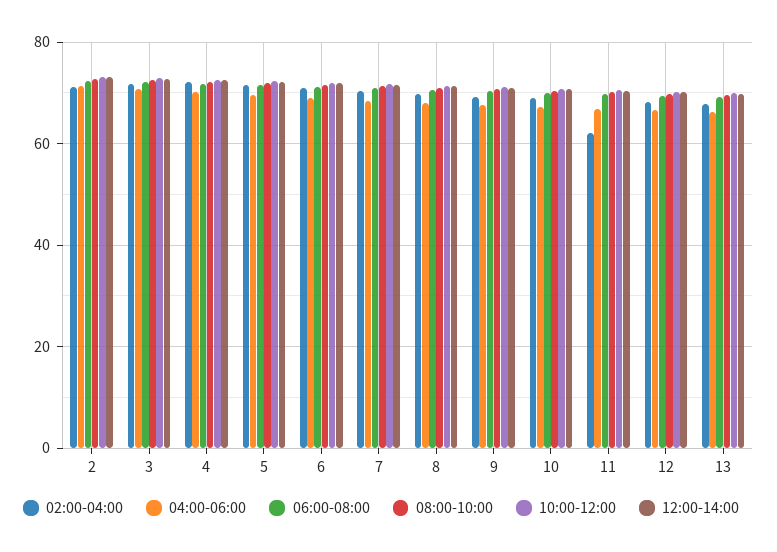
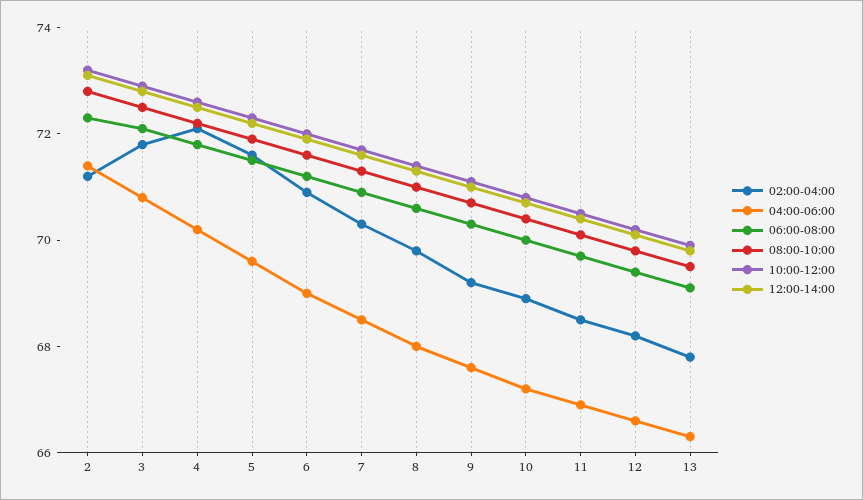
02:00-04:00, 11: 62 -> 68.5

